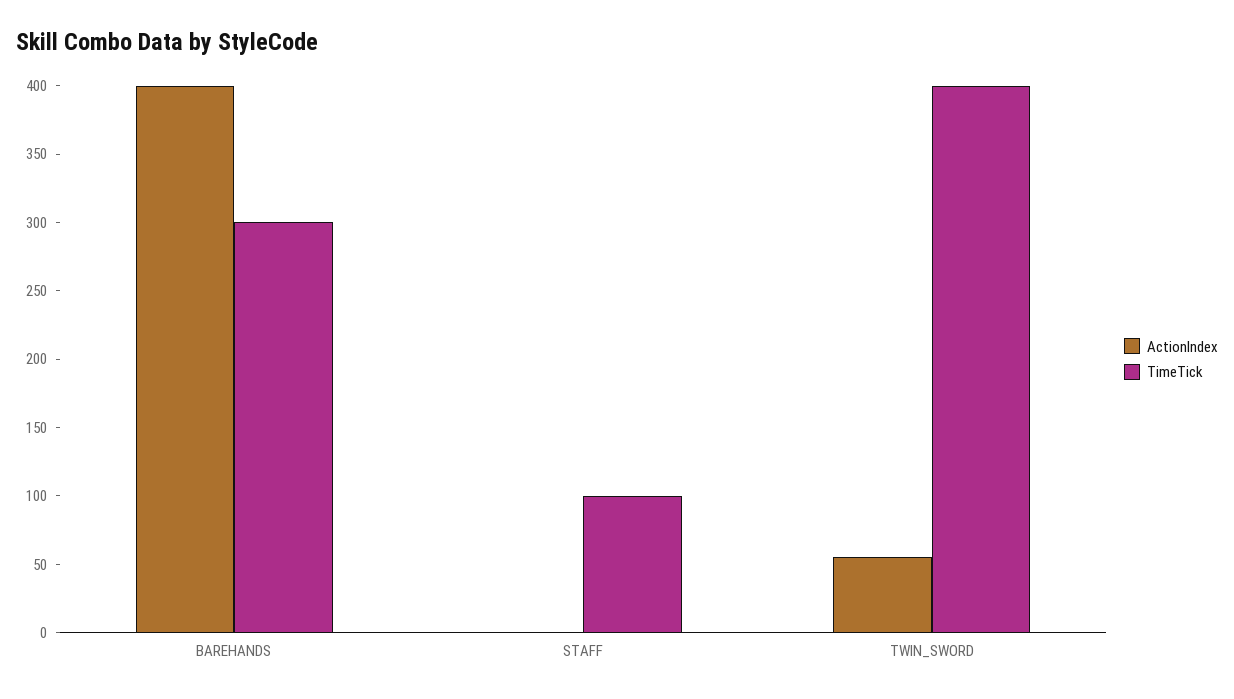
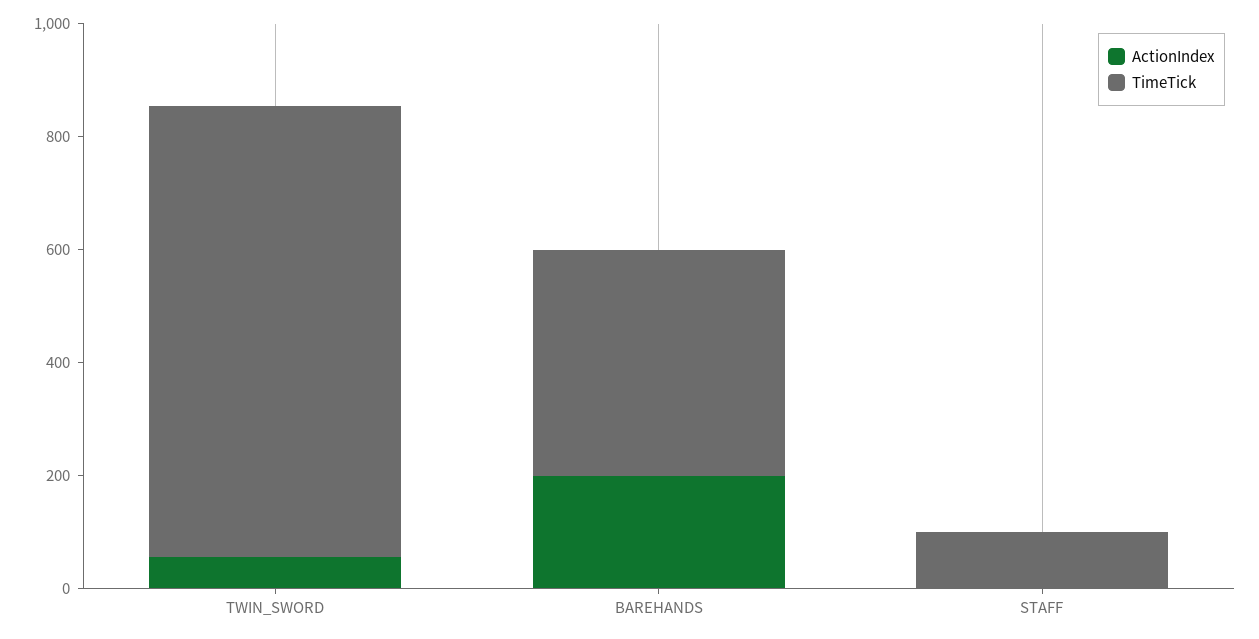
ActionIndex, BAREHANDS: 400 -> 200
TimeTick, BAREHANDS: 300 -> 400
TimeTick, TWIN_SWORD: 400 -> 800

